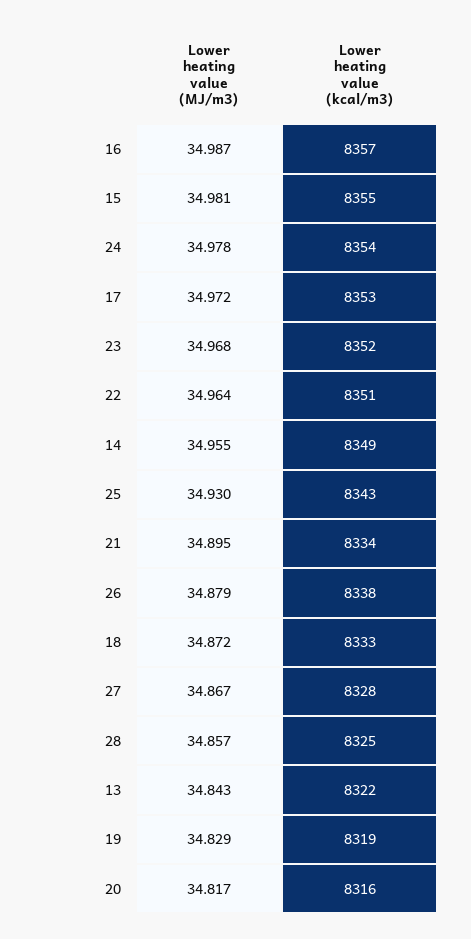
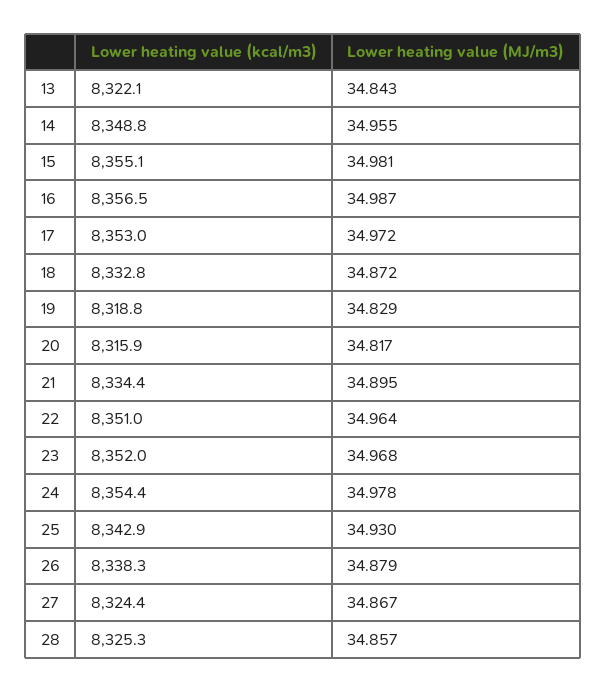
Lower heating value (kcal/m3), 27: 8328 -> 8324.4

